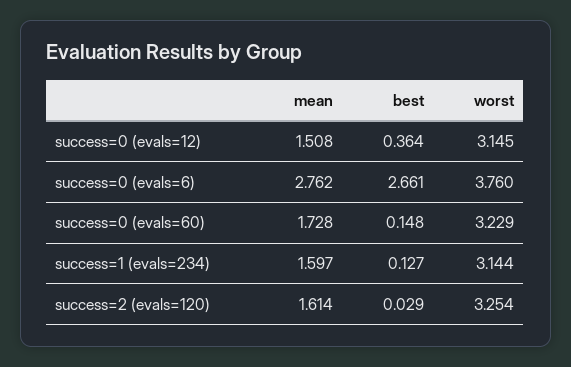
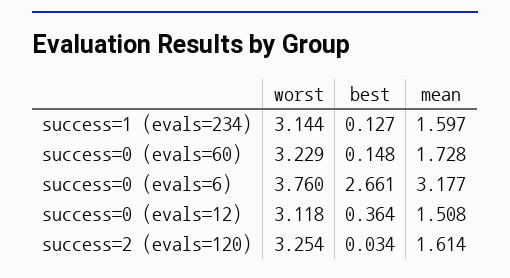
worst, success=0 (evals=12): 3.145 -> 3.118
mean, success=0 (evals=6): 2.762 -> 3.177
best, success=2 (evals=120): 0.029 -> 0.034

